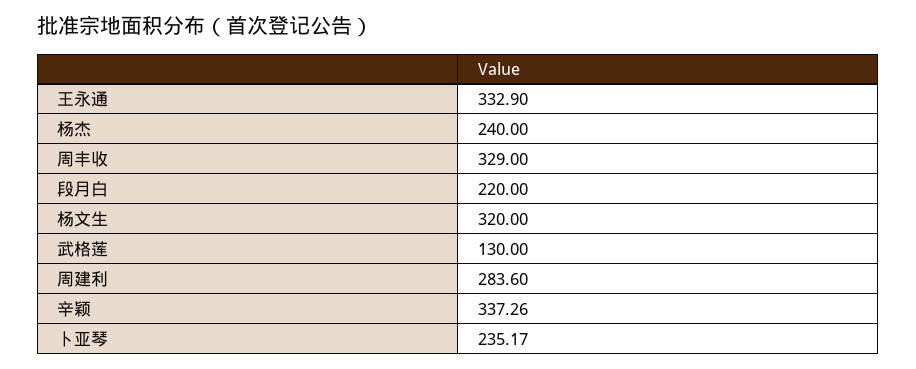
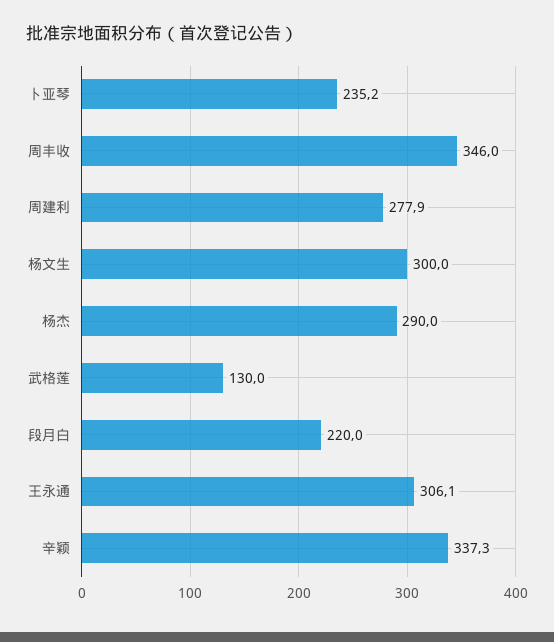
王永通: 332.9 -> 306.1
杨杰: 240 -> 290
周丰收: 329 -> 346
杨文生: 320 -> 300
周建利: 283.6 -> 277.9

